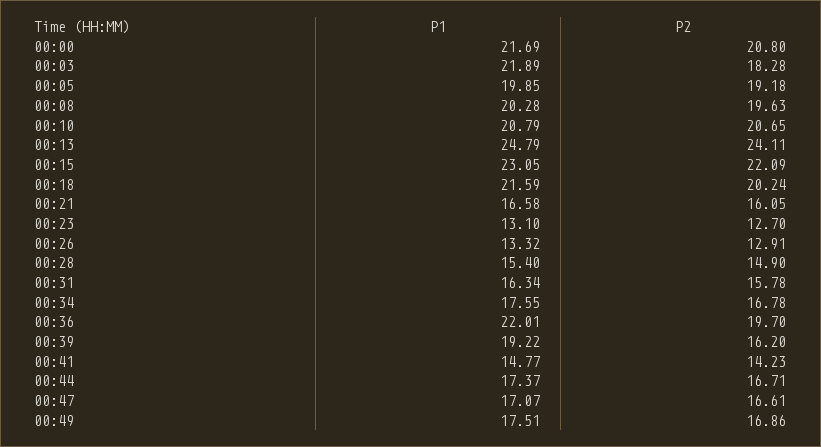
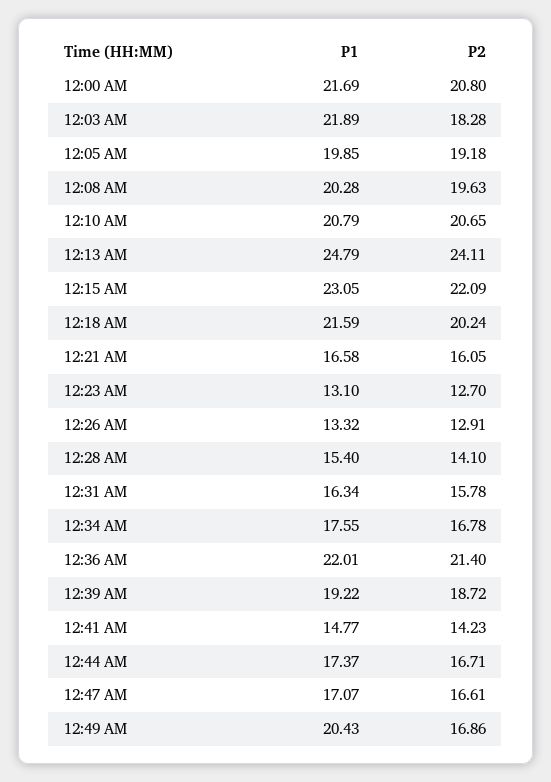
P2, 00:28: 14.9 -> 14.1
P2, 00:36: 19.7 -> 21.4
P2, 00:39: 16.2 -> 18.72
P1, 00:49: 17.51 -> 20.43

